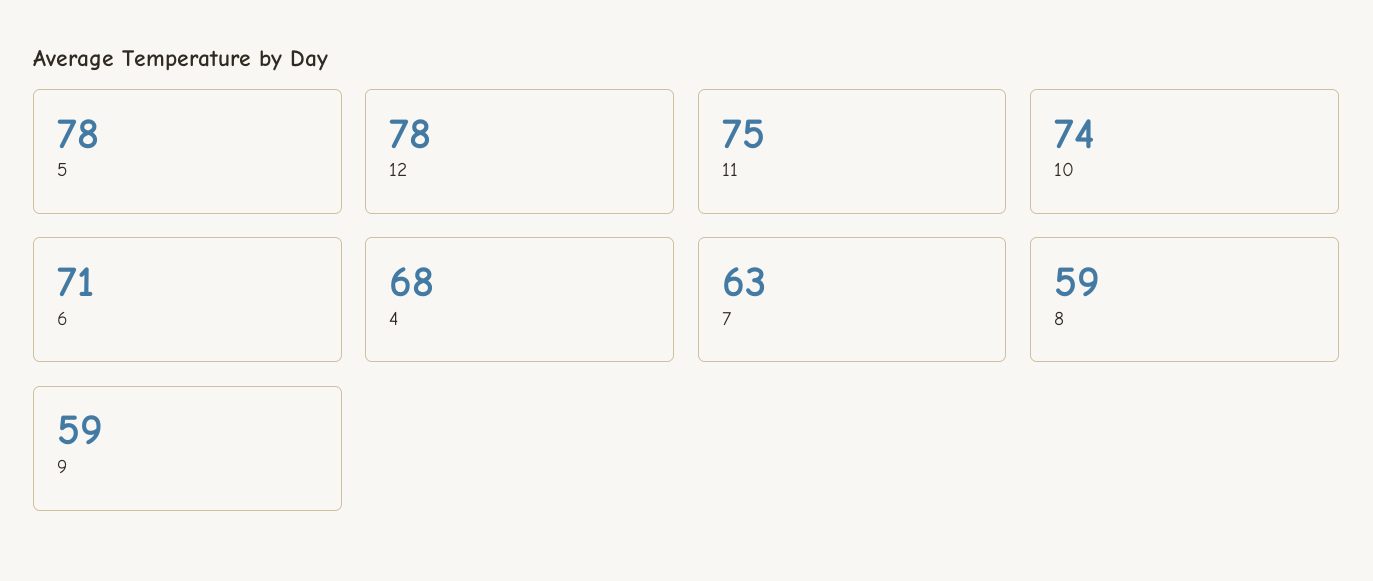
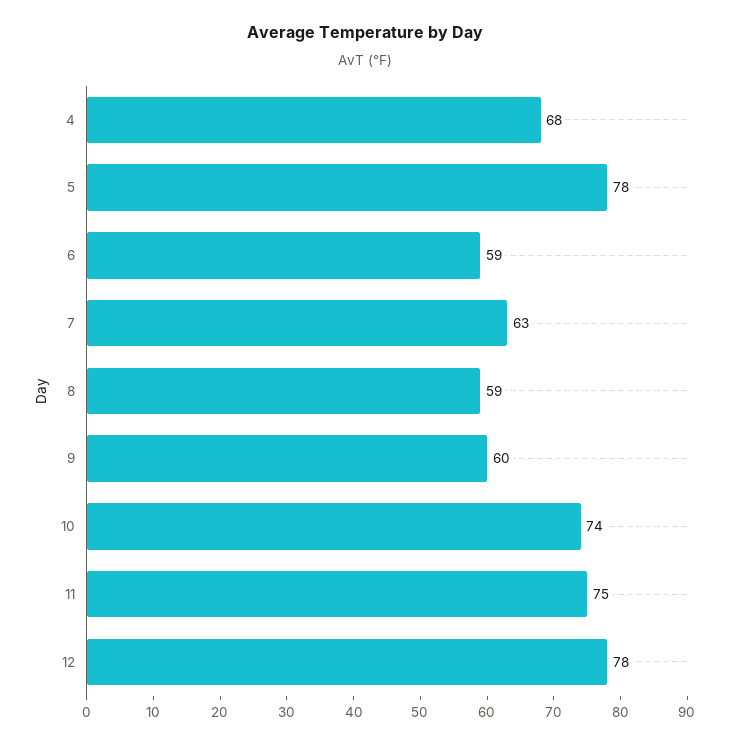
6: 71 -> 59
9: 59 -> 60

